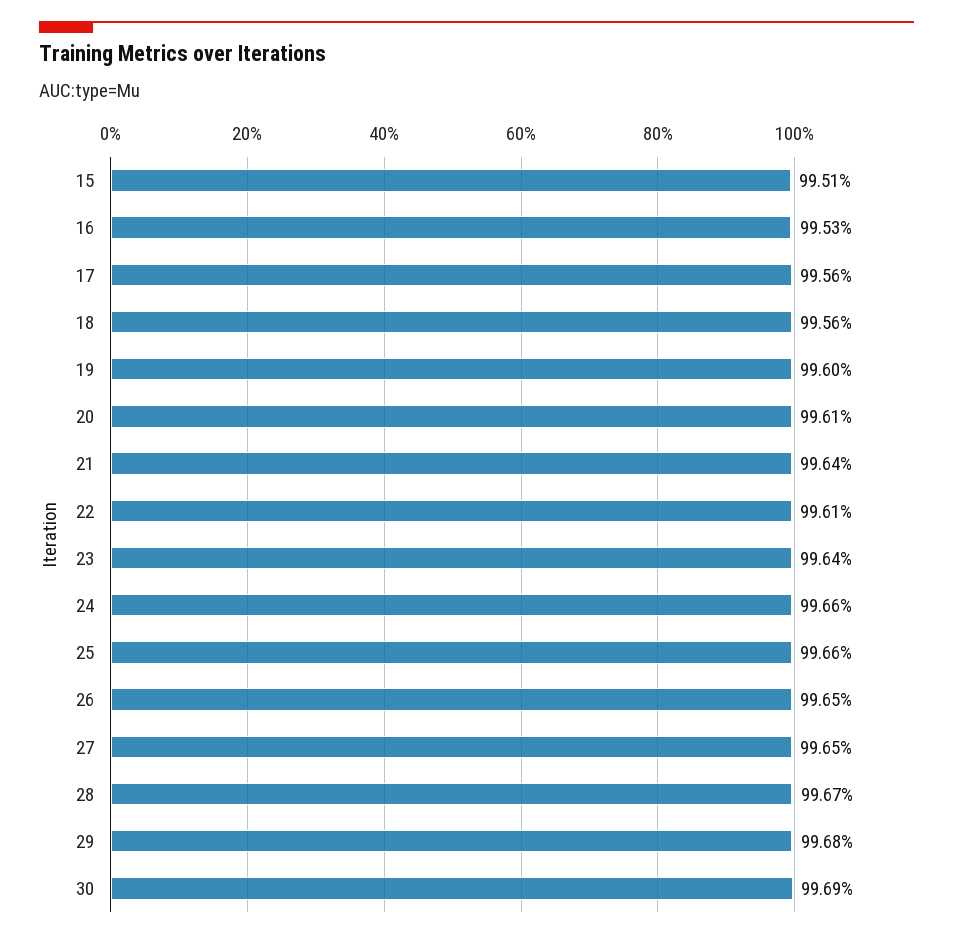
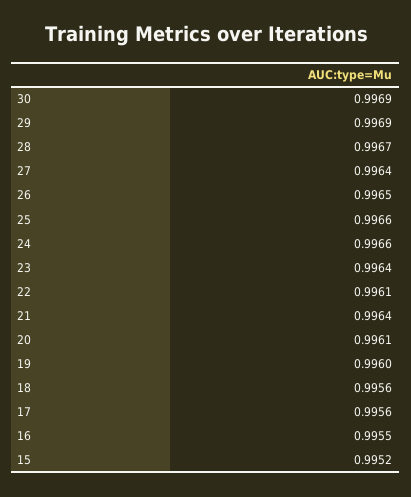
15: 0.9951 -> 0.9952
16: 0.9953 -> 0.9955
27: 0.9965 -> 0.9964
29: 0.9968 -> 0.9969

